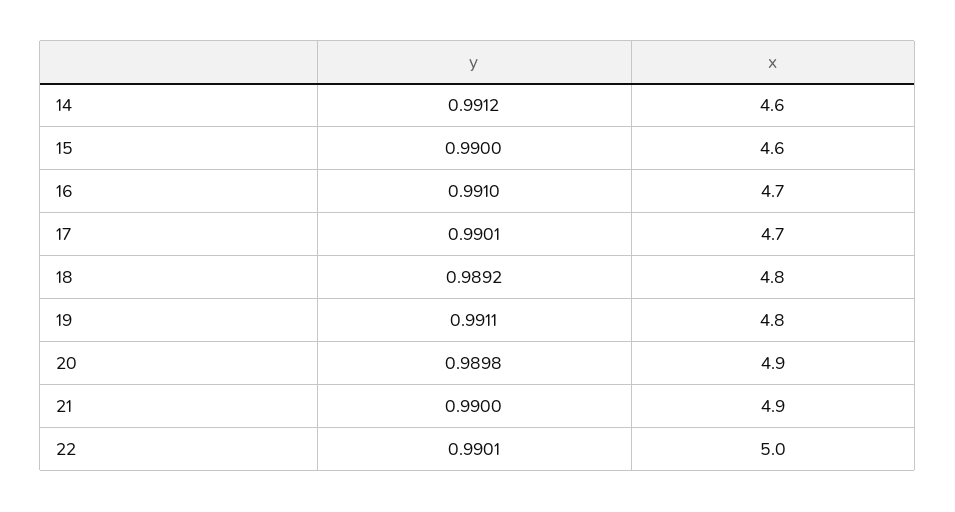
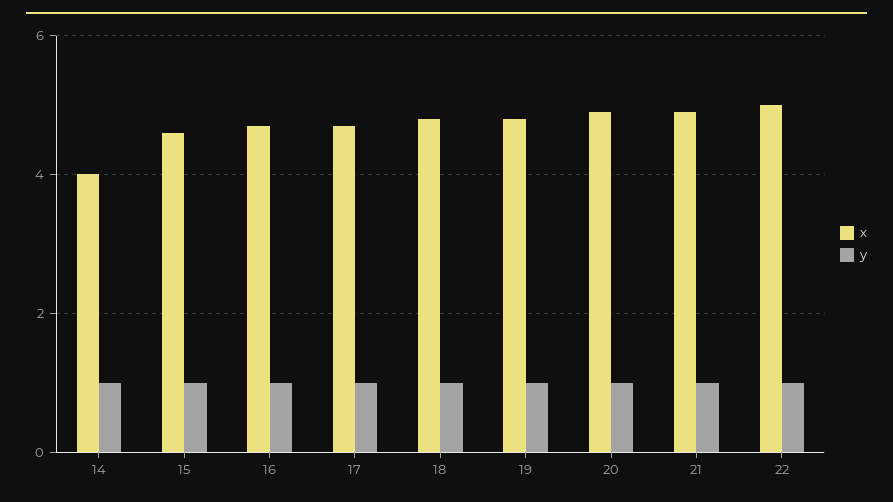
x, 14: 4.6 -> 4

